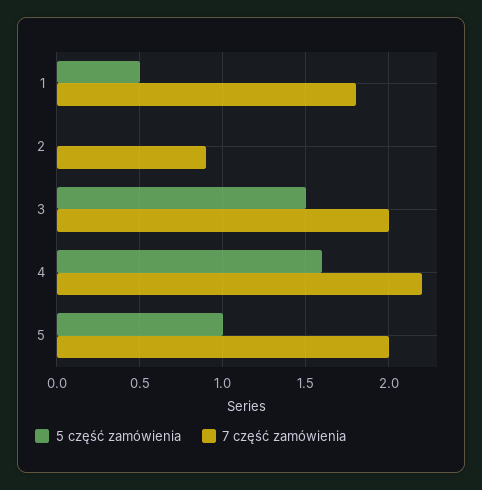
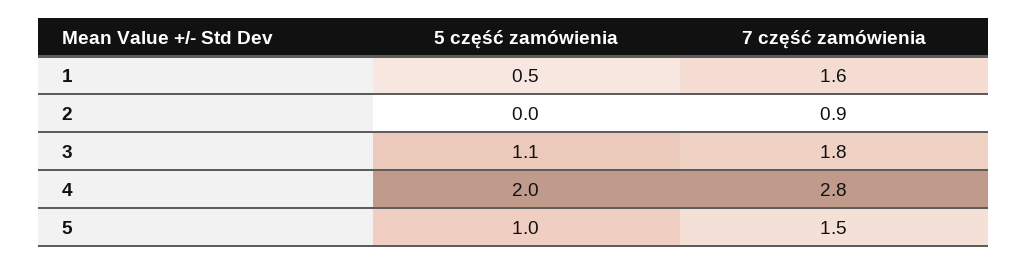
7 część zamówienia, 1: 1.8 -> 1.6
5 część zamówienia, 3: 1.5 -> 1.1
7 część zamówienia, 3: 2 -> 1.8
5 część zamówienia, 4: 1.6 -> 2
7 część zamówienia, 4: 2.2 -> 2.8
7 część zamówienia, 5: 2 -> 1.5

